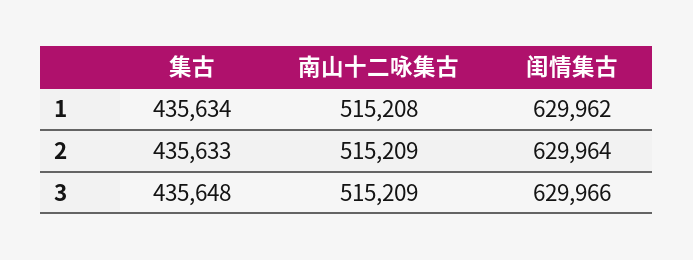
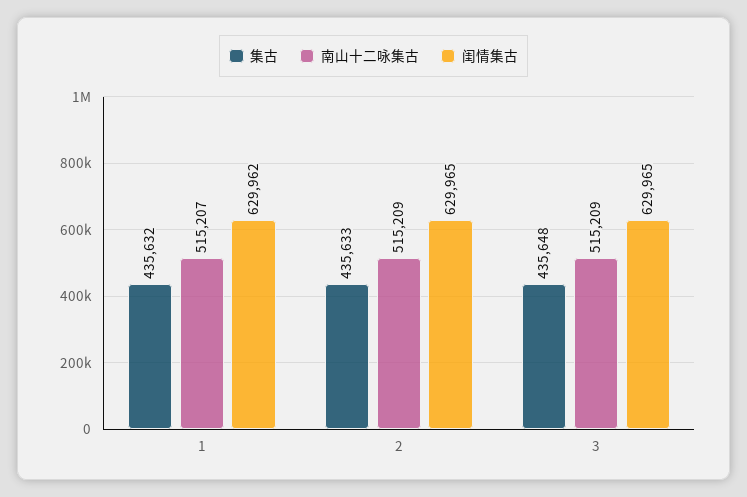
集古, 1: 435634 -> 435632
南山十二咏集古, 1: 515208 -> 515207
闺情集古, 2: 629964 -> 629965
闺情集古, 3: 629966 -> 629965

